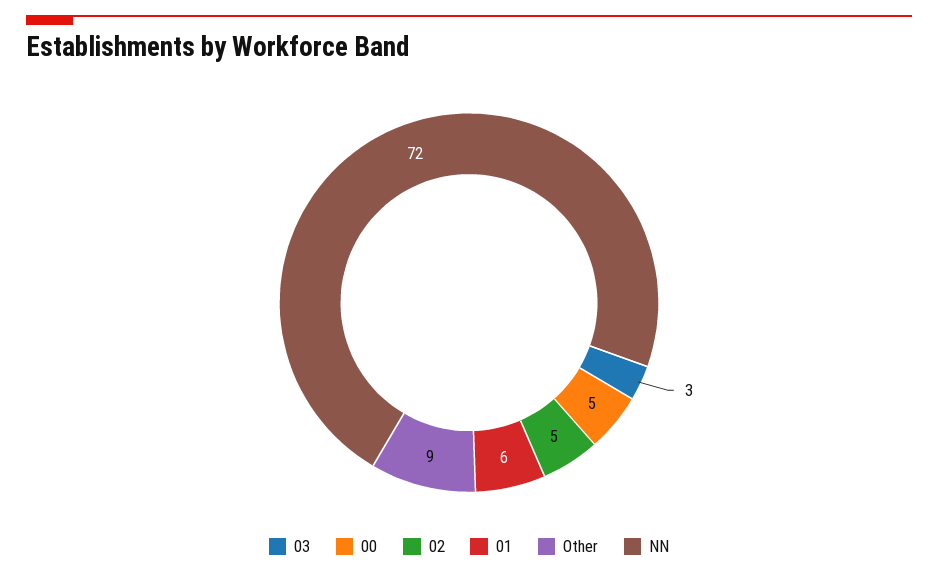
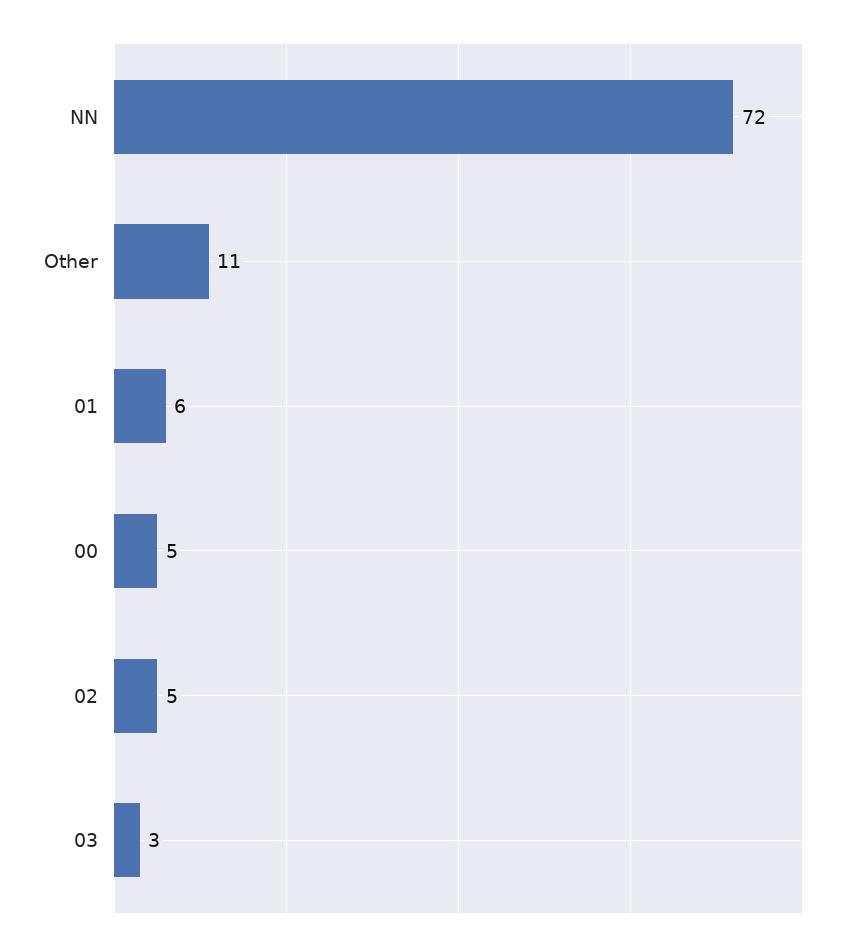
Other: 9 -> 11

